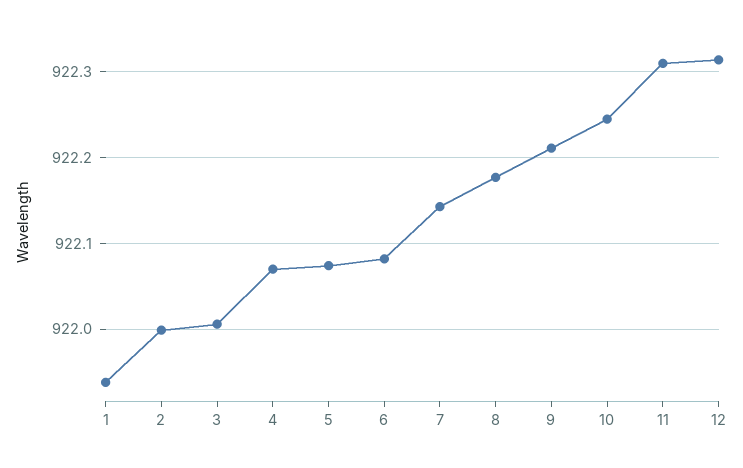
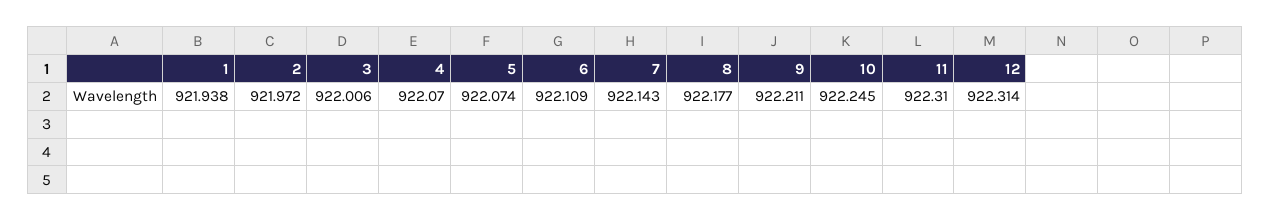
2: 922 -> 921.972
6: 922.08 -> 922.109

